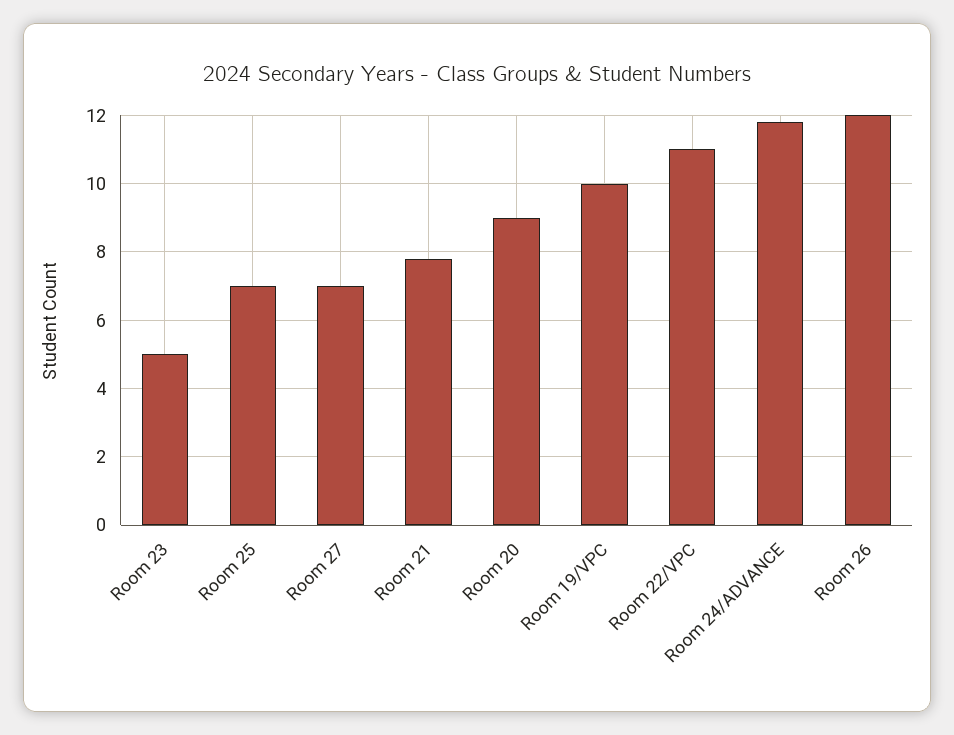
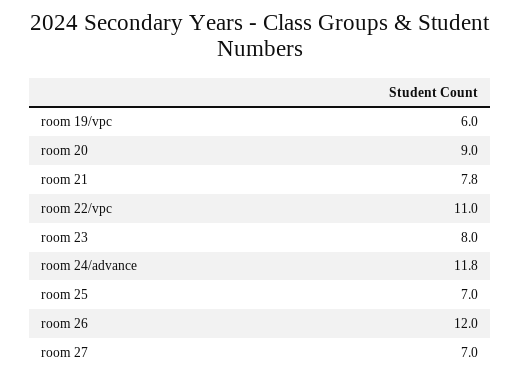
Room 23: 5 -> 8
Room 19/VPC: 10 -> 6

